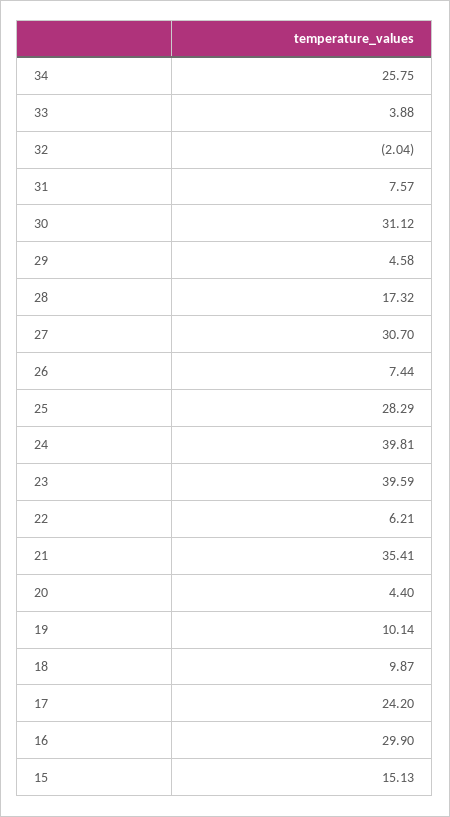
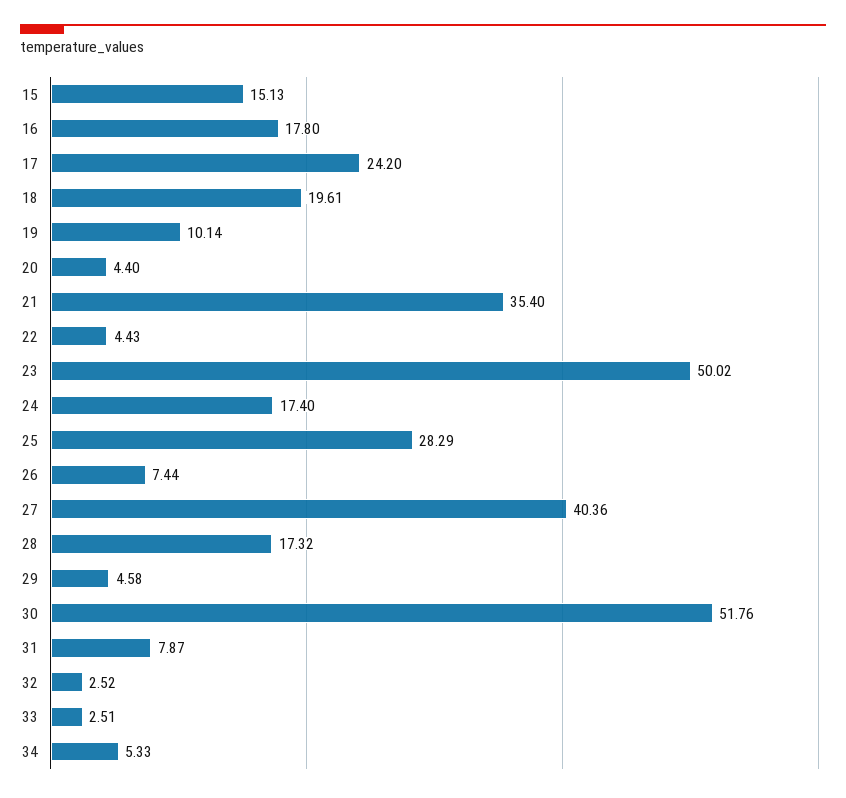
34: 25.75 -> 5.33
33: 3.88 -> 2.51
32: -2.04 -> 2.52
31: 7.57 -> 7.87
30: 31.12 -> 51.76
27: 30.7 -> 40.36
24: 39.81 -> 17.4
23: 39.59 -> 50.02
22: 6.21 -> 4.43
21: 35.41 -> 35.4
18: 9.87 -> 19.61
16: 29.9 -> 17.8

